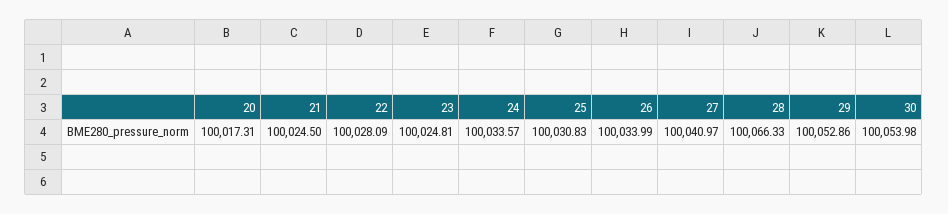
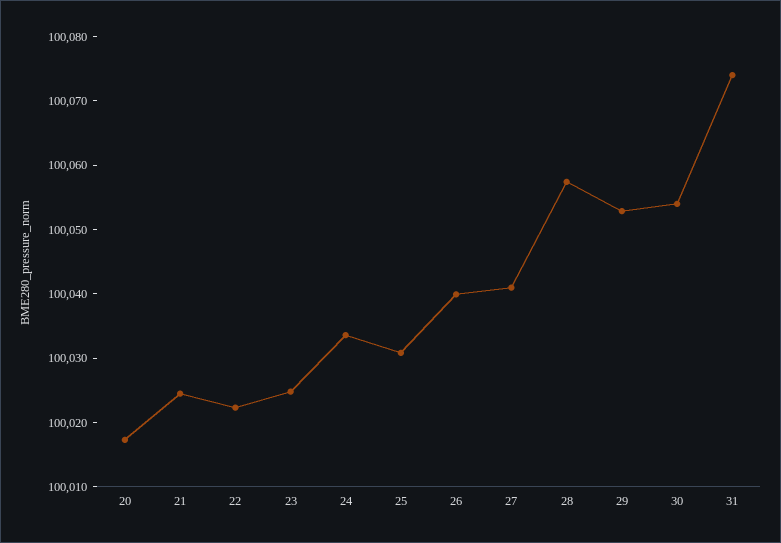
22: 100028.09 -> 100022
26: 100033.99 -> 100040
28: 100066.33 -> 100058
31: none -> 100074

